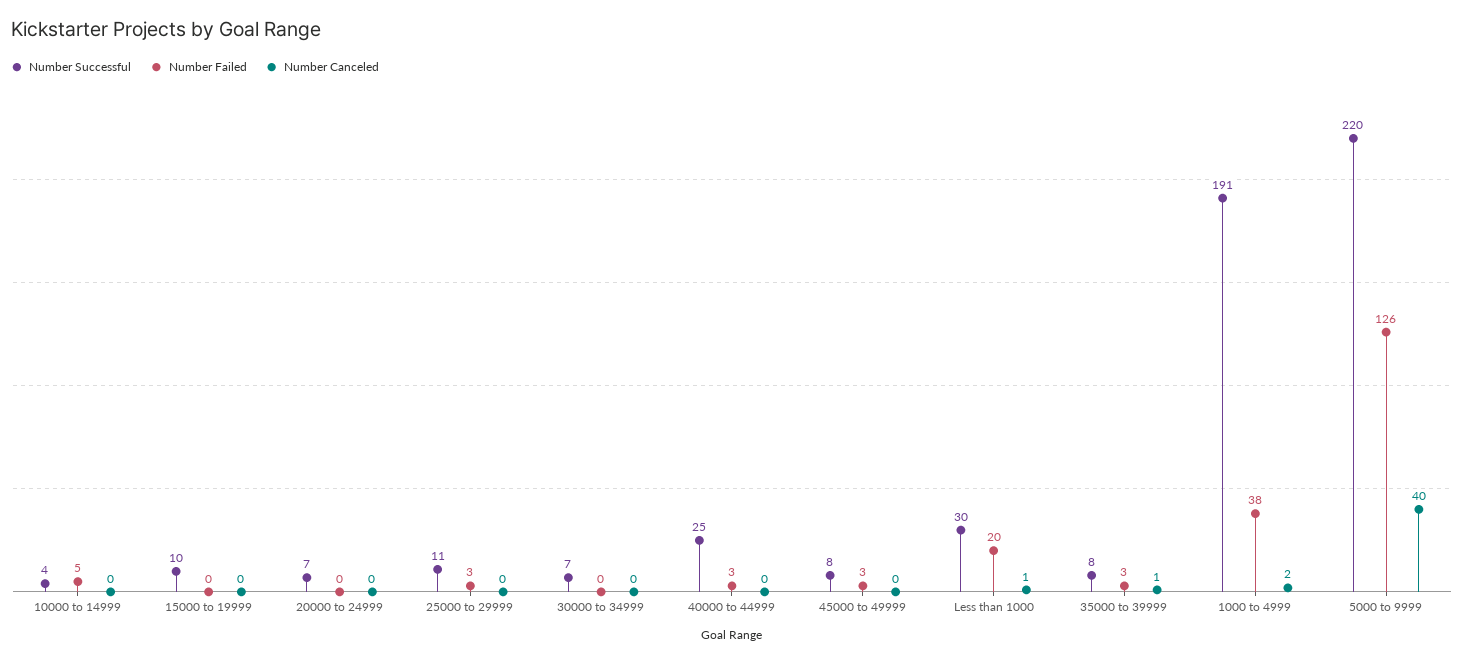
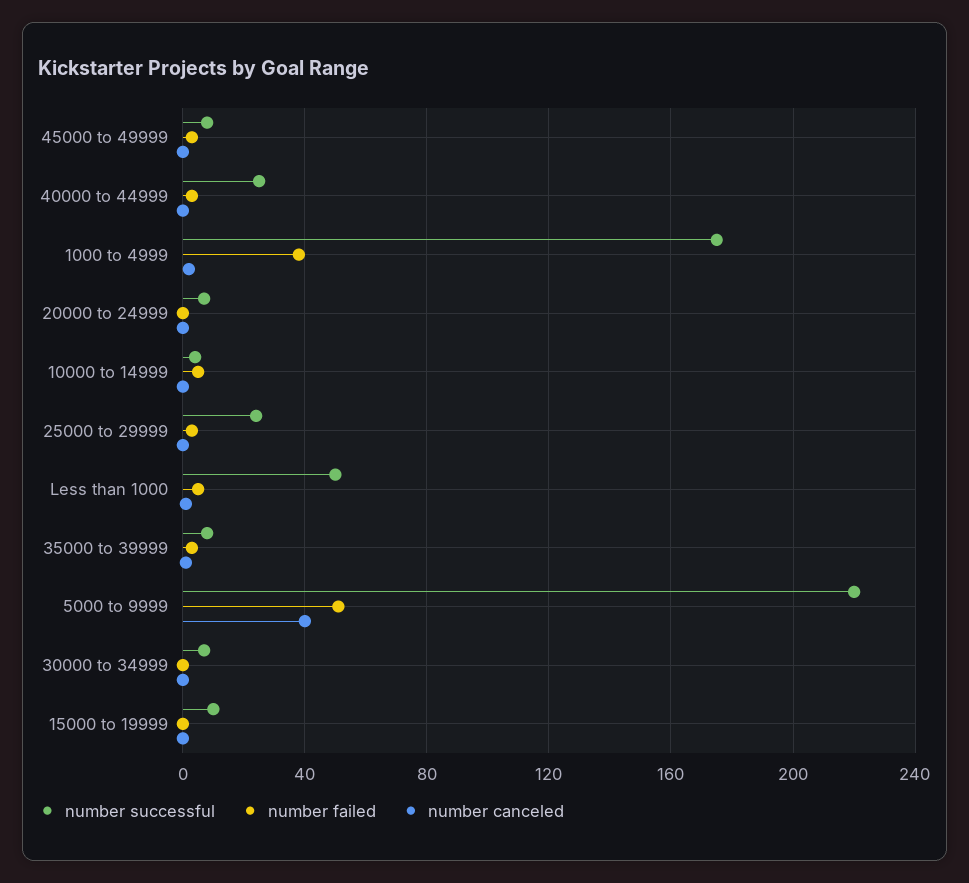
Number Successful, 25000 to 29999: 11 -> 25
Number Successful, Less than 1000: 30 -> 50
Number Failed, Less than 1000: 20 -> 5
Number Successful, 1000 to 4999: 191 -> 175
Number Failed, 5000 to 9999: 126 -> 50

